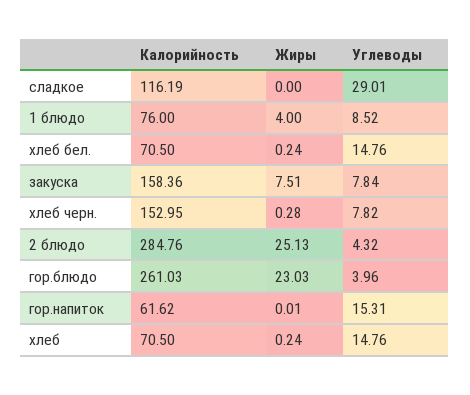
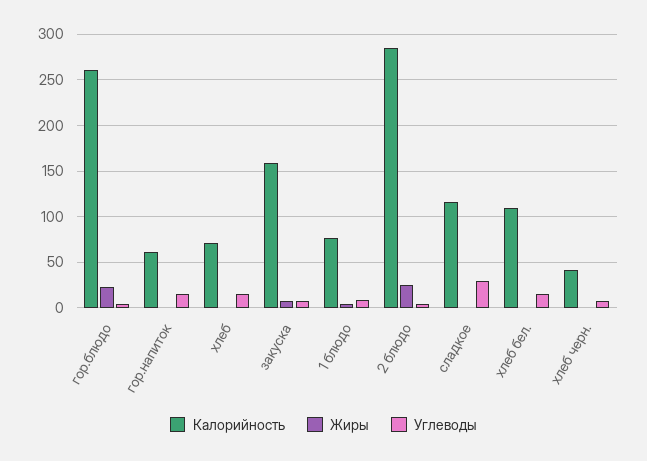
Калорийность, хлеб бел.: 70.5 -> 110
Калорийность, хлеб черн.: 152.95 -> 40

